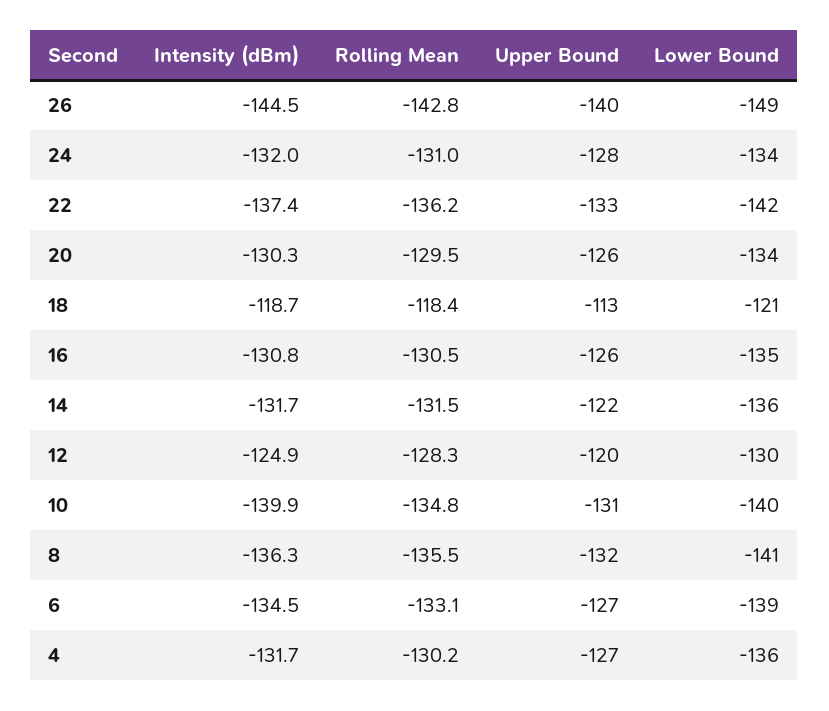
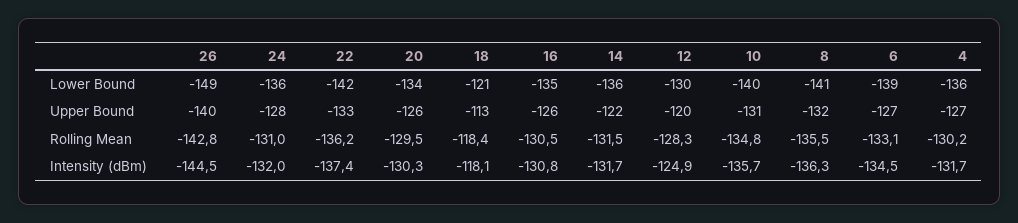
Lower Bound, 24: -134 -> -136
Intensity (dBm), 18: -118.7 -> -118.1
Intensity (dBm), 10: -139.9 -> -135.7

